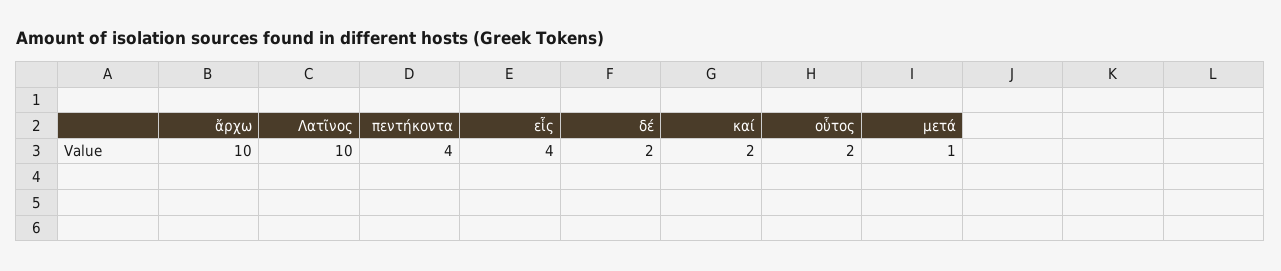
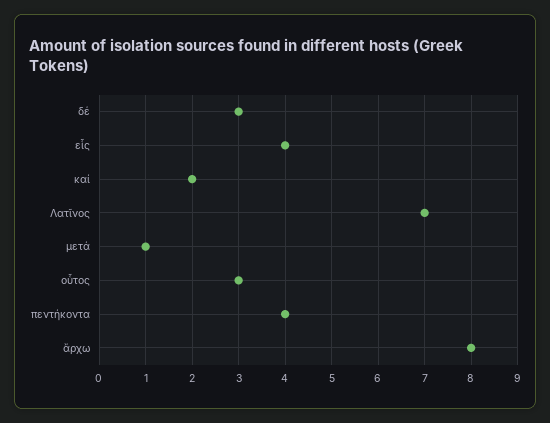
ἄρχω: 10 -> 8
Λατῖνος: 10 -> 7
δέ: 2 -> 3
οὗτος: 2 -> 3

